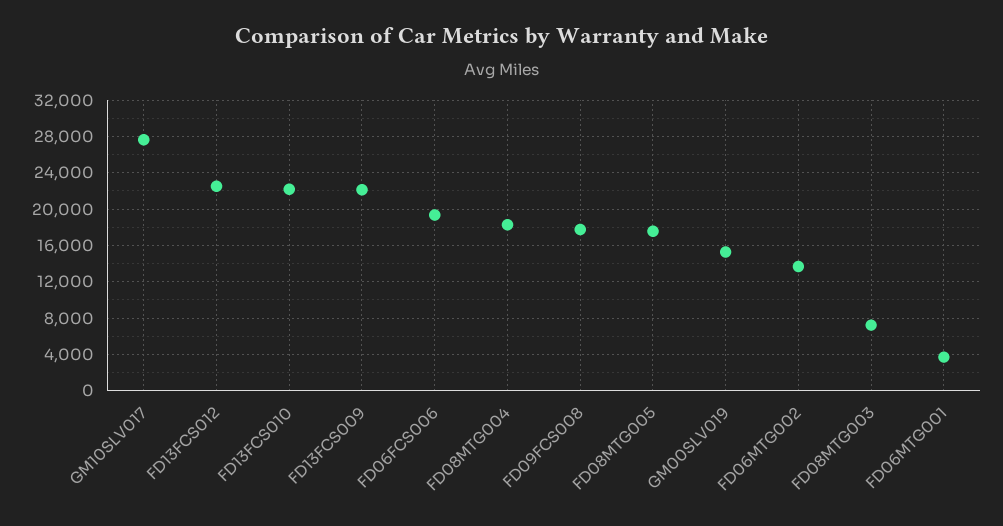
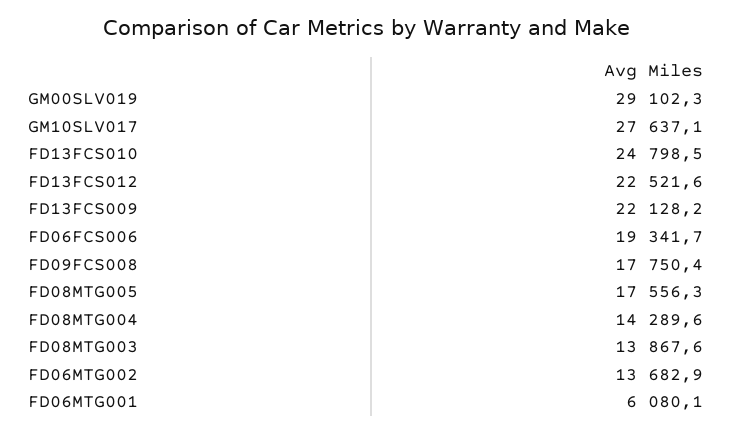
FD13FCS010: 22000 -> 24798.5
FD08MTG004: 18000 -> 14289.6
GM00SLV019: 15000 -> 29102.3
FD08MTG003: 7000 -> 13867.6
FD06MTG001: 4000 -> 6080.1

